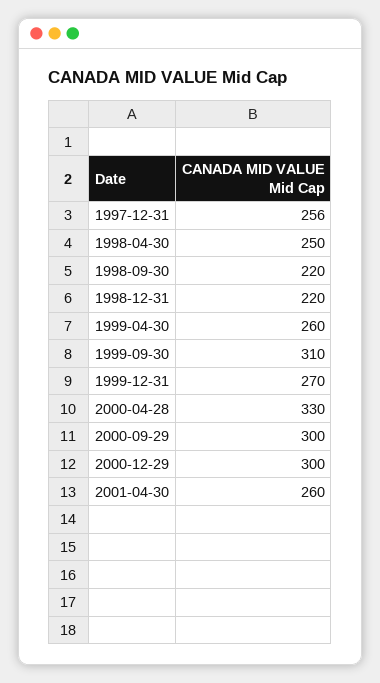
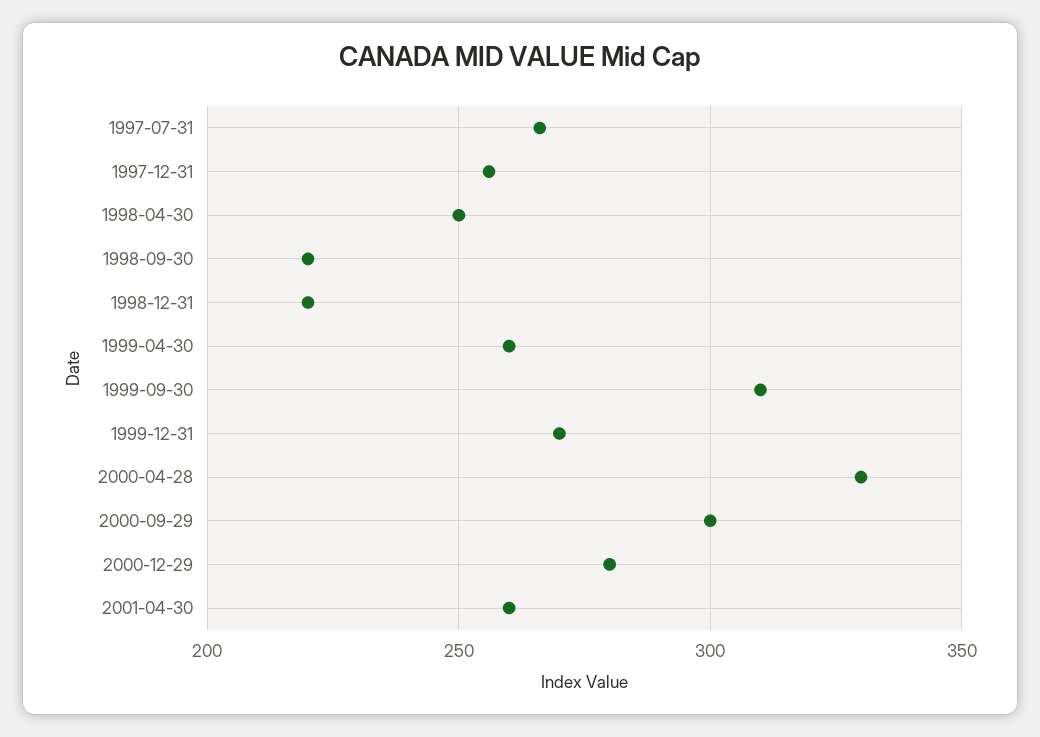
2000-12-29: 300 -> 280
1997-07-31: none -> 265

